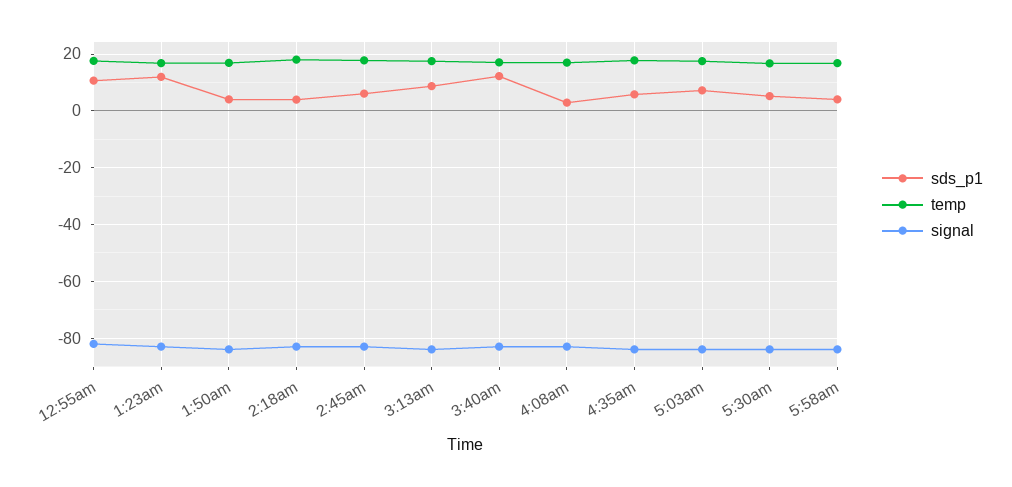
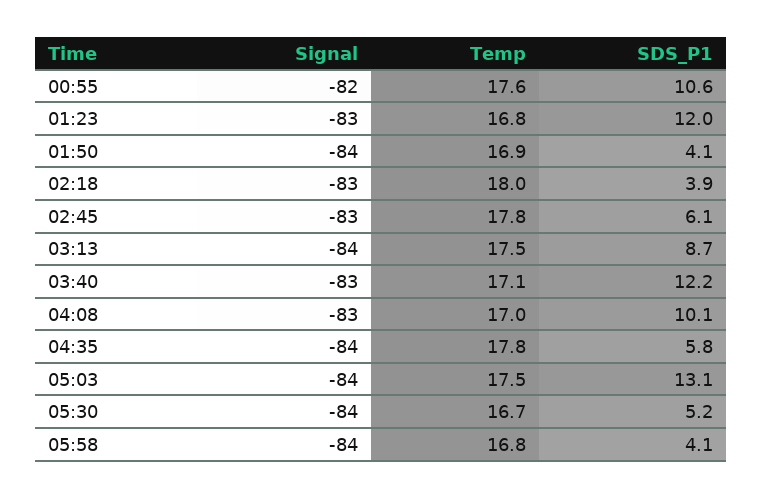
sds_p1, 4:08am: 2.5 -> 10.1
sds_p1, 5:03am: 7.5 -> 13.1

